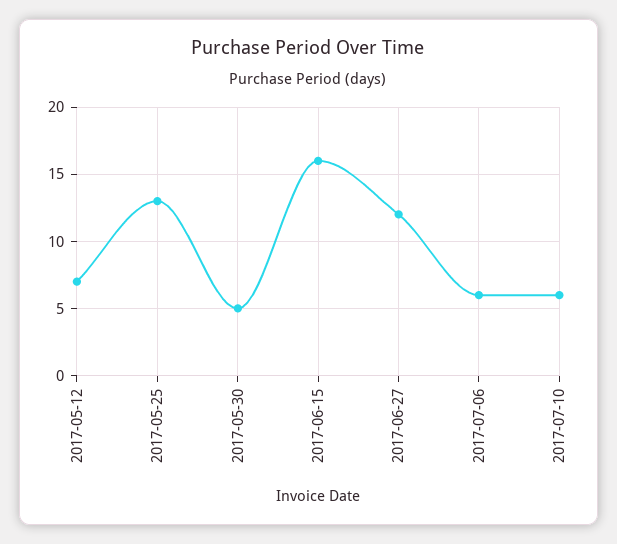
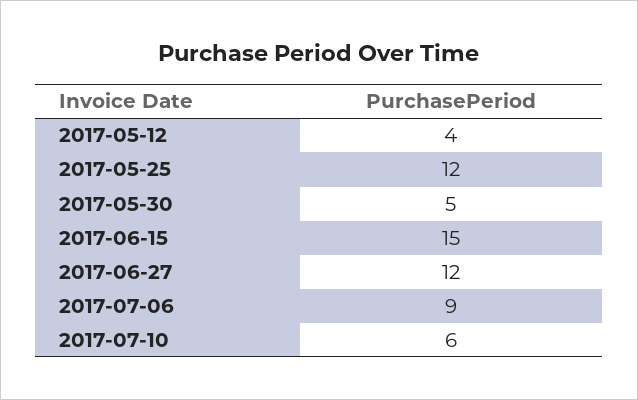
2017-05-12: 7 -> 4
2017-05-25: 13 -> 12
2017-06-15: 16 -> 15
2017-07-06: 6 -> 9

